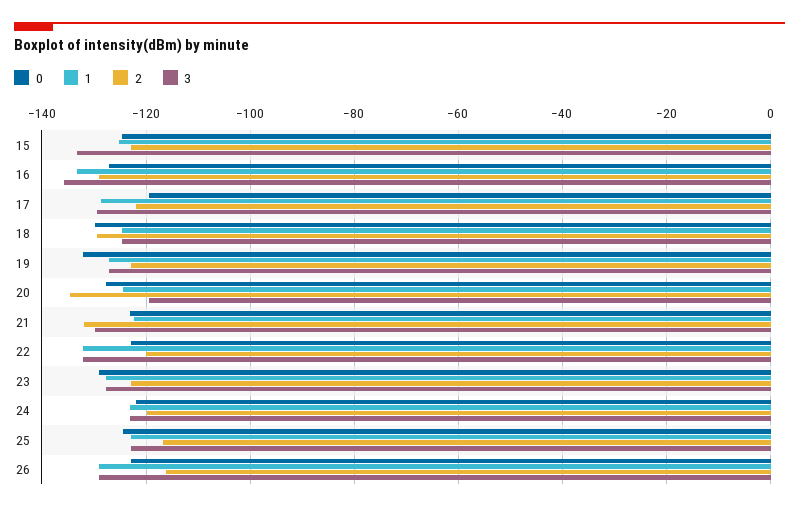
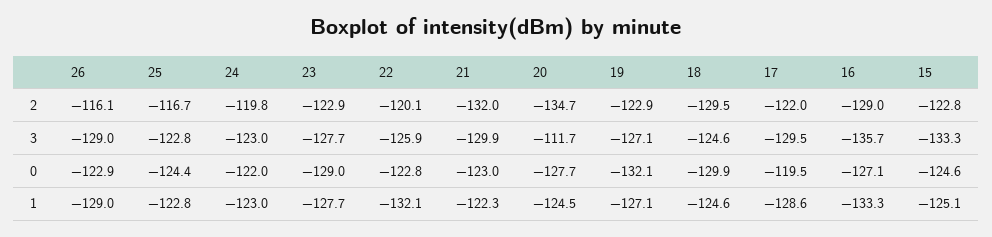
3, 20: -120 -> -111.7
3, 22: -132 -> -125.9

